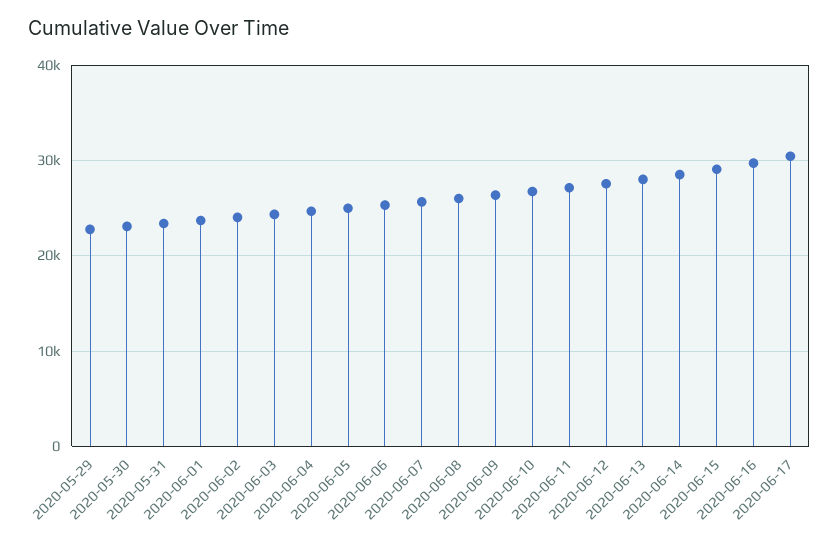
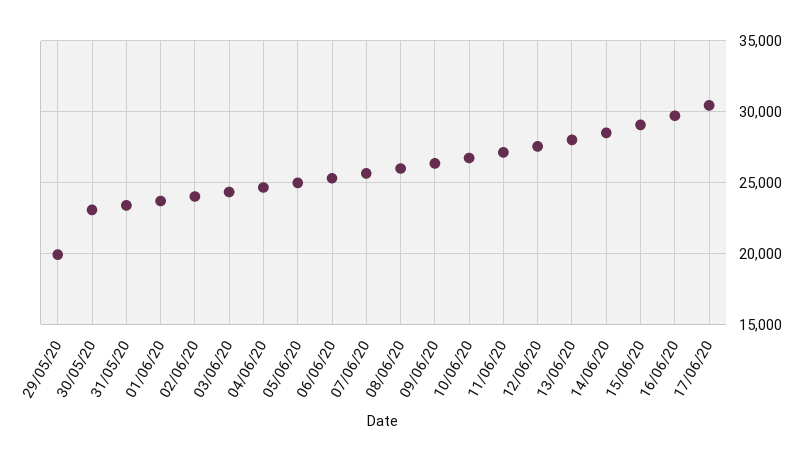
2020-05-29: 23000 -> 20000

